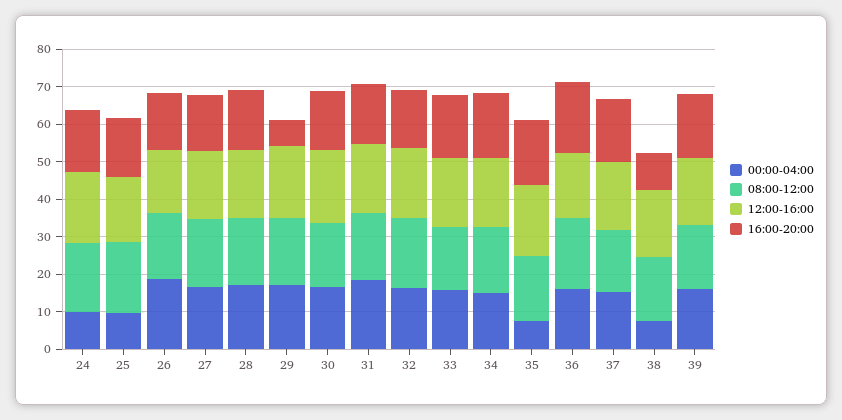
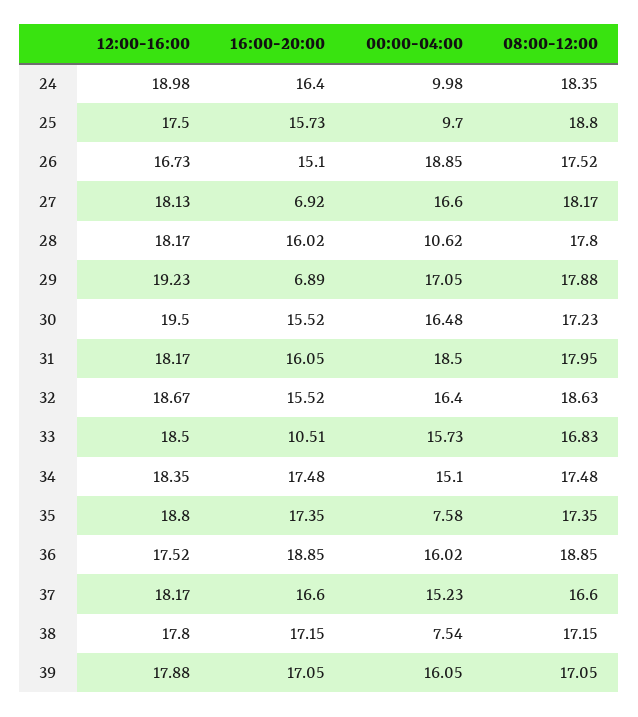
16:00-20:00, 27: 15 -> 6.92
00:00-04:00, 28: 17.5 -> 10.62
16:00-20:00, 33: 17.5 -> 10.51
16:00-20:00, 38: 10 -> 17.15

